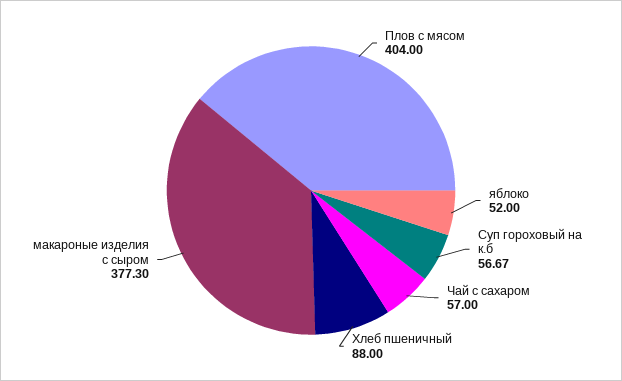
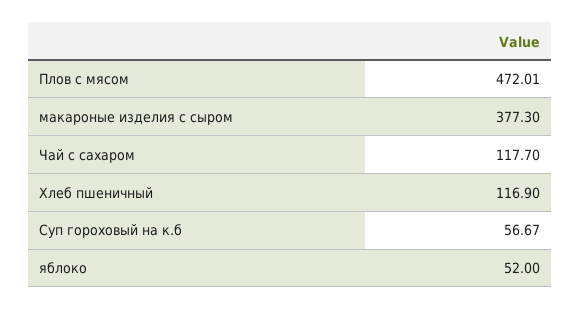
Плов с мясом: 404 -> 472.01
Чай с сахаром: 57 -> 117.7
Хлеб пшеничный: 88 -> 116.9

